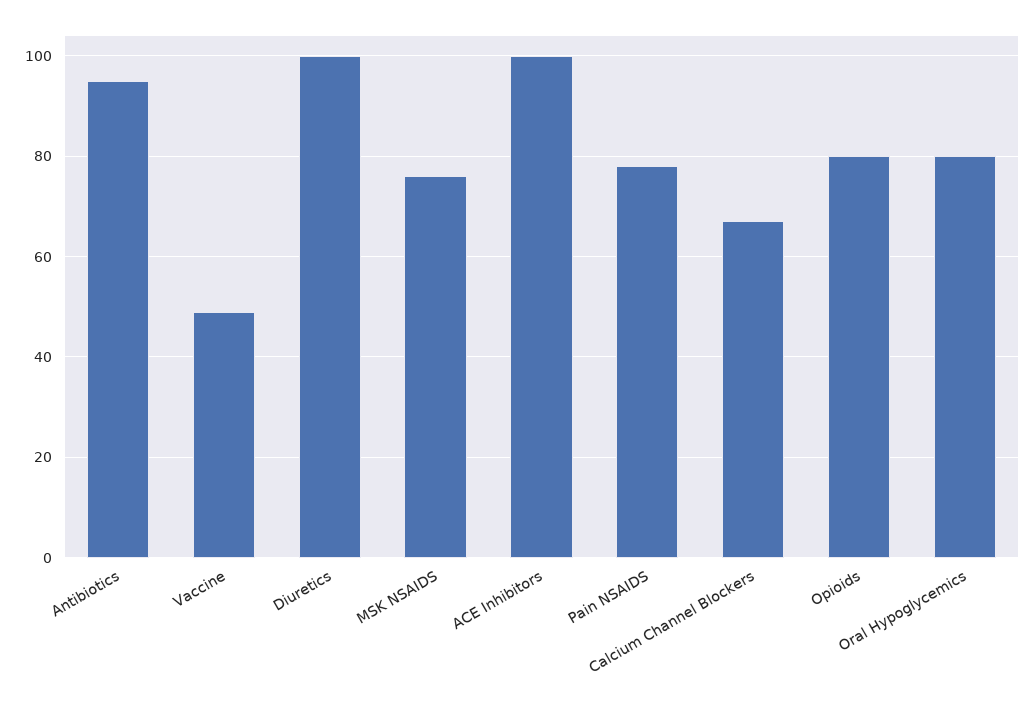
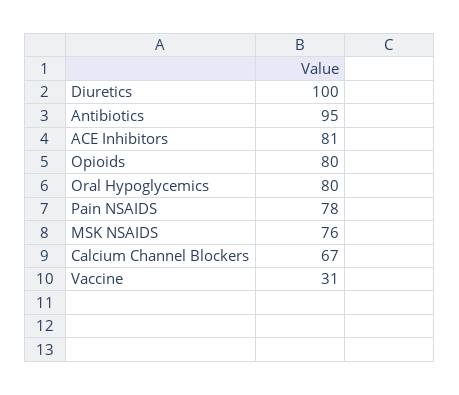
Vaccine: 50 -> 31
ACE Inhibitors: 100 -> 81

